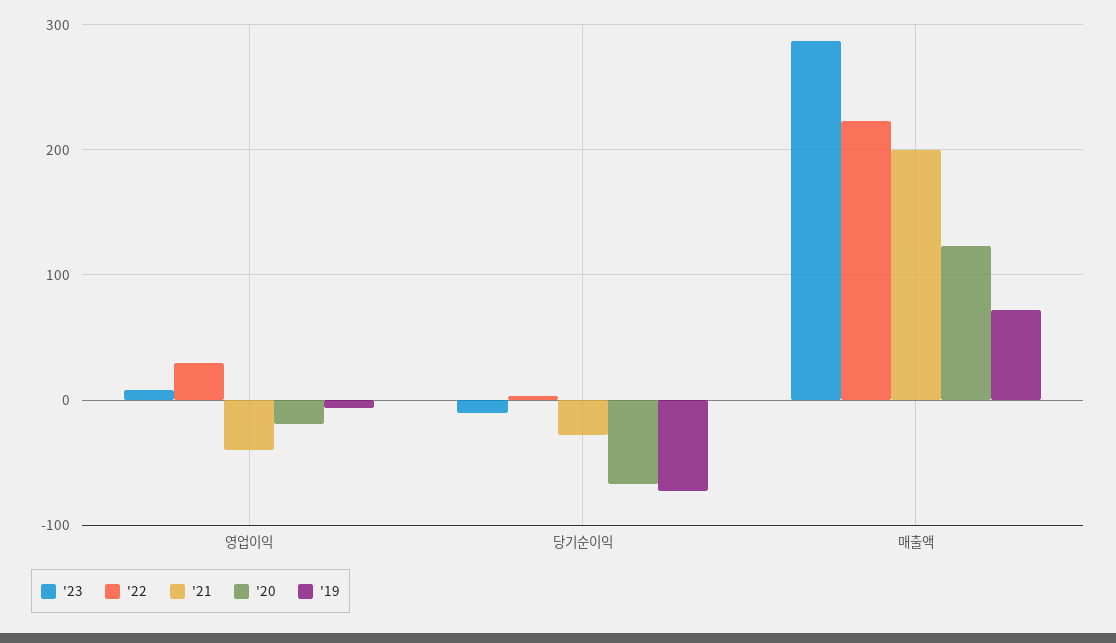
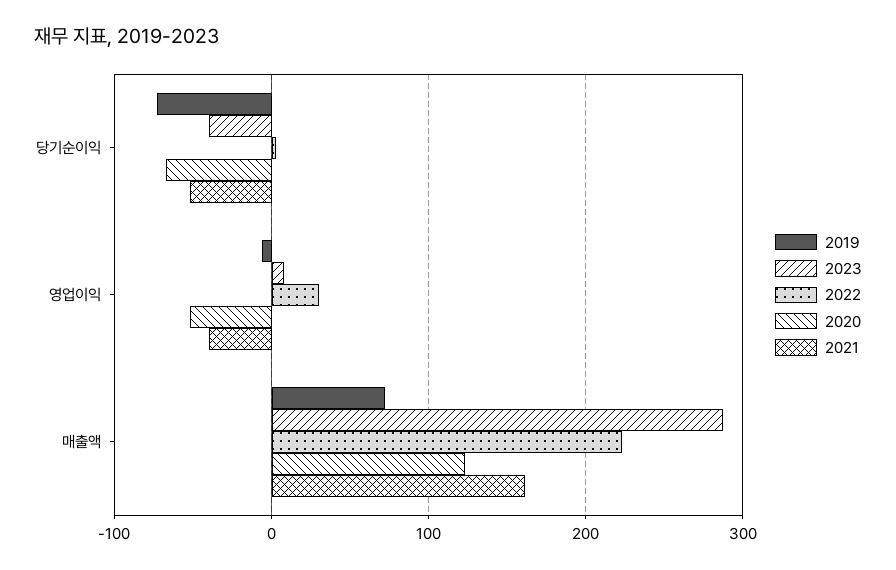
'20, 영업이익: -20 -> -50
'23, 당기순이익: -10 -> -40
'21, 당기순이익: -30 -> -50
'21, 매출액: 200 -> 160

